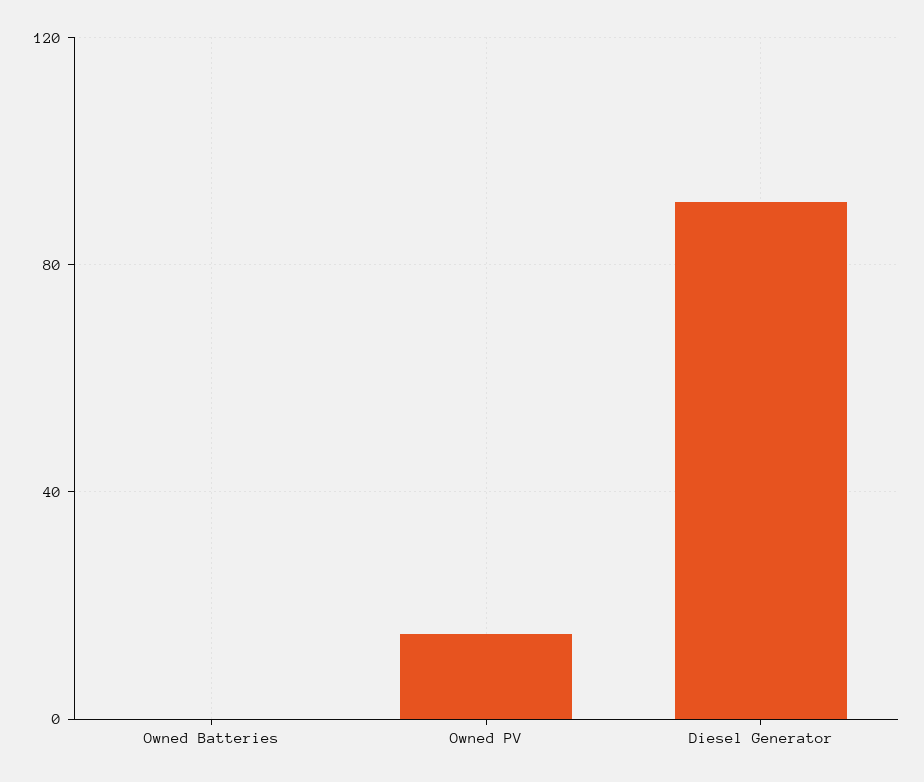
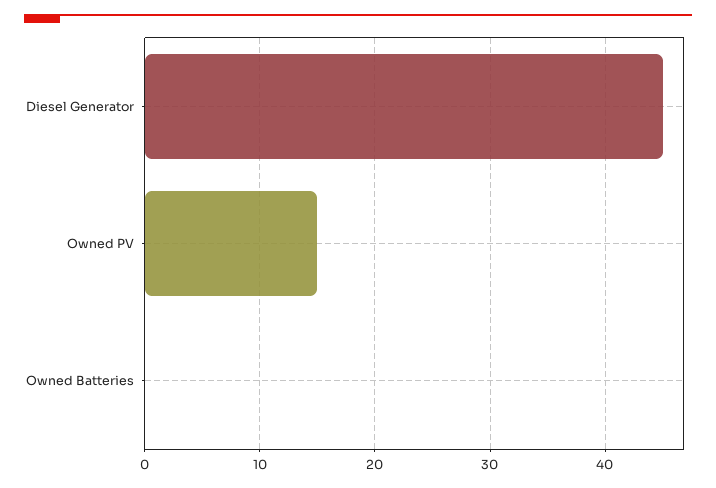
Diesel Generator: 90 -> 45

